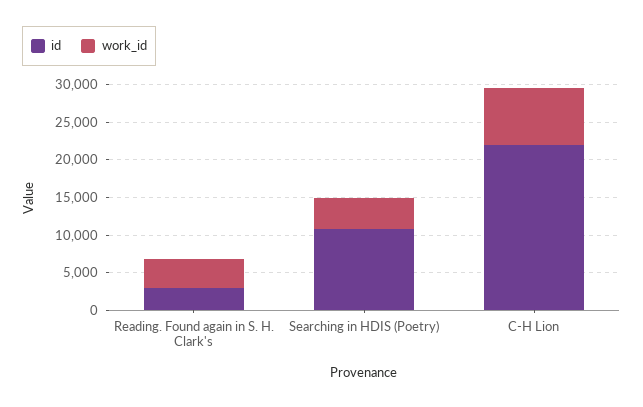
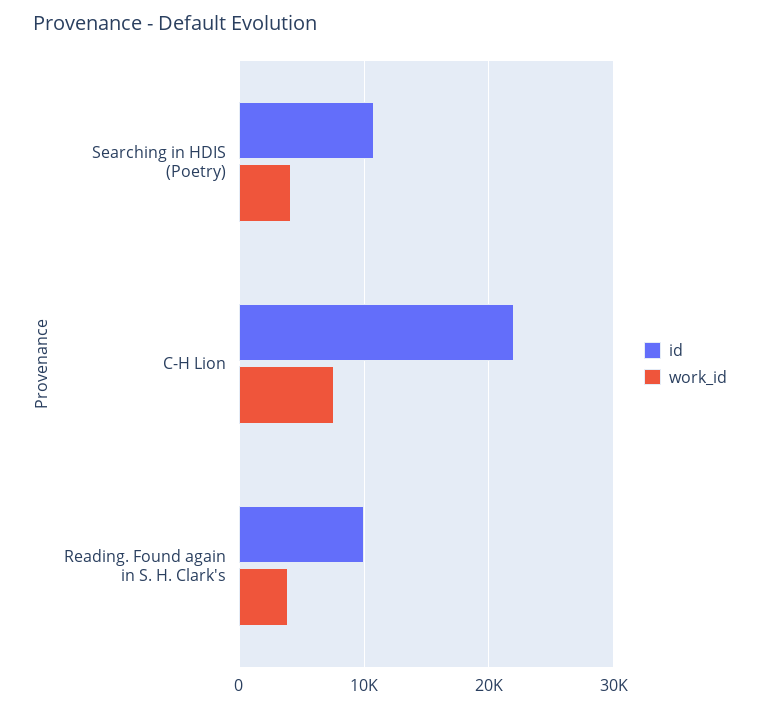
id, Reading. Found again in S. H. Clark's: 2500 -> 10000

